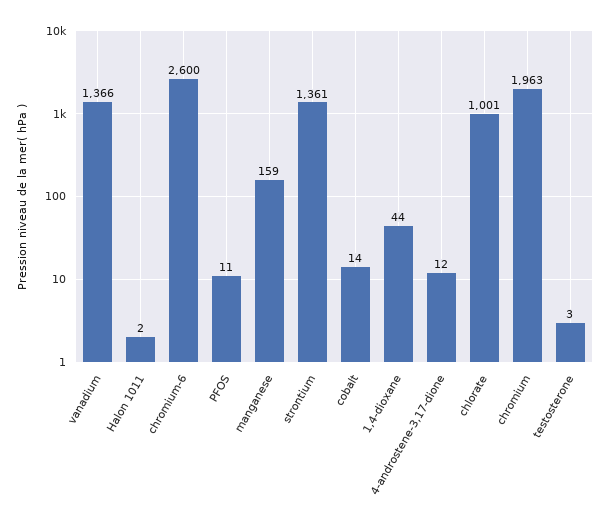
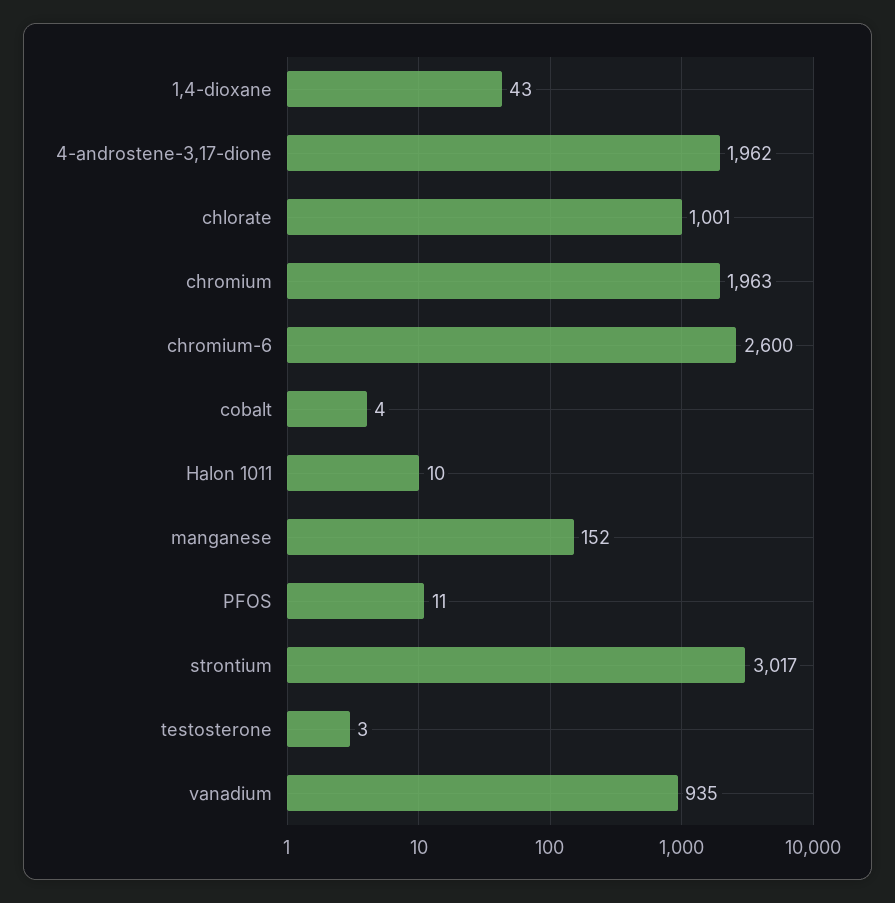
vanadium: 1366 -> 935
Halon 1011: 2 -> 10
manganese: 159 -> 152
strontium: 1361 -> 3017
cobalt: 14 -> 4
1,4-dioxane: 44 -> 43
4-androstene-3,17-dione: 12 -> 1962

